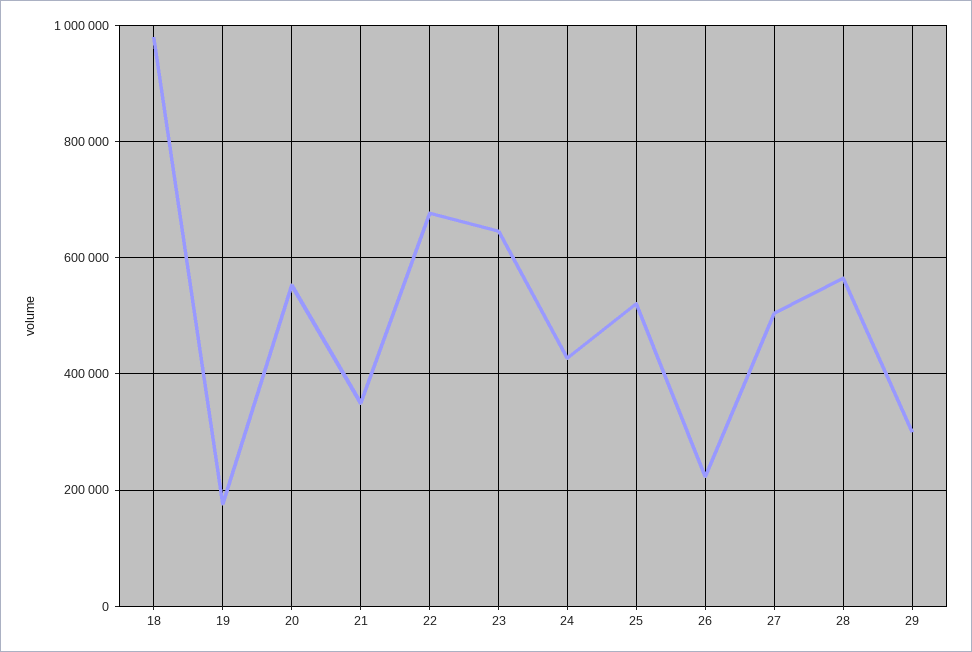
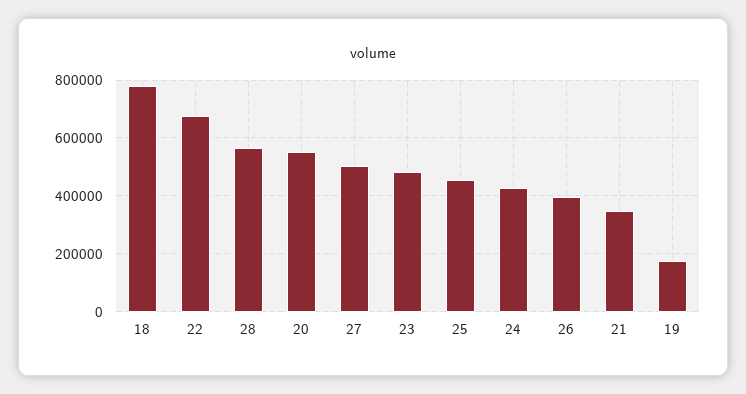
18: 980000 -> 775000
23: 640000 -> 475000
25: 520000 -> 450000
26: 220000 -> 400000
29: 300000 -> none

